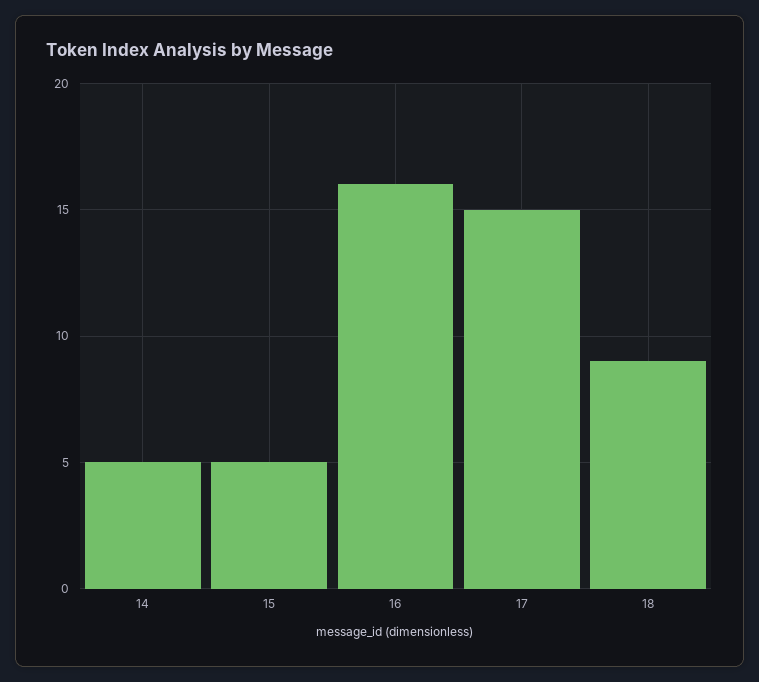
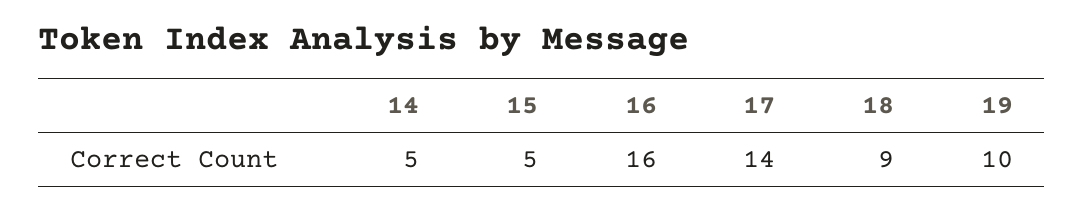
17: 15 -> 14
19: none -> 10

